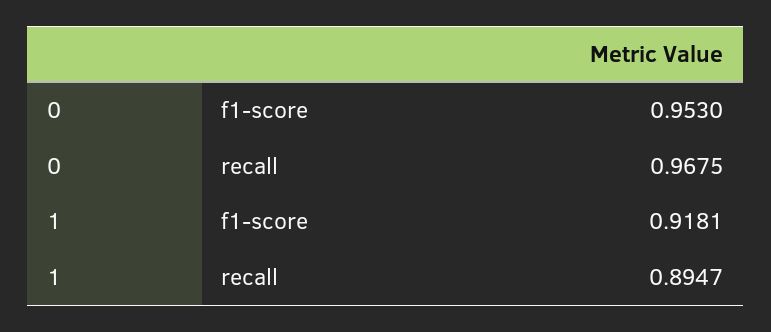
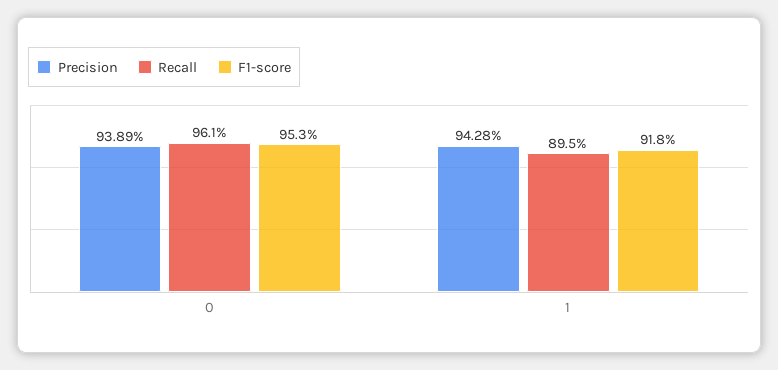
recall, 0: 0.9675 -> 0.961
Precision, 0: none -> 0.9389
Precision, 1: none -> 0.9428

